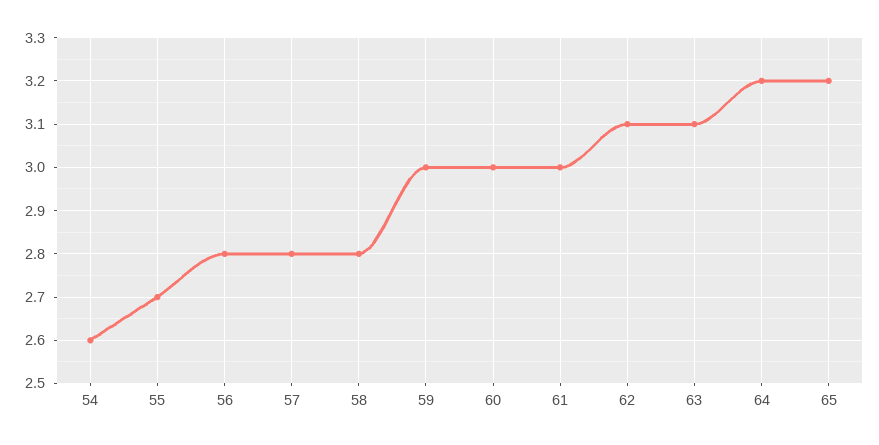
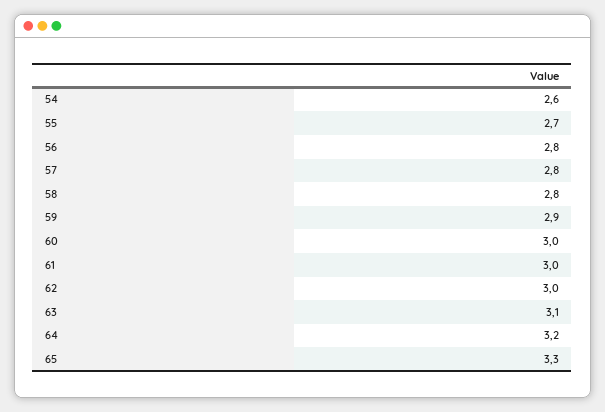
59: 3 -> 2.9
62: 3.1 -> 3
65: 3.2 -> 3.3

